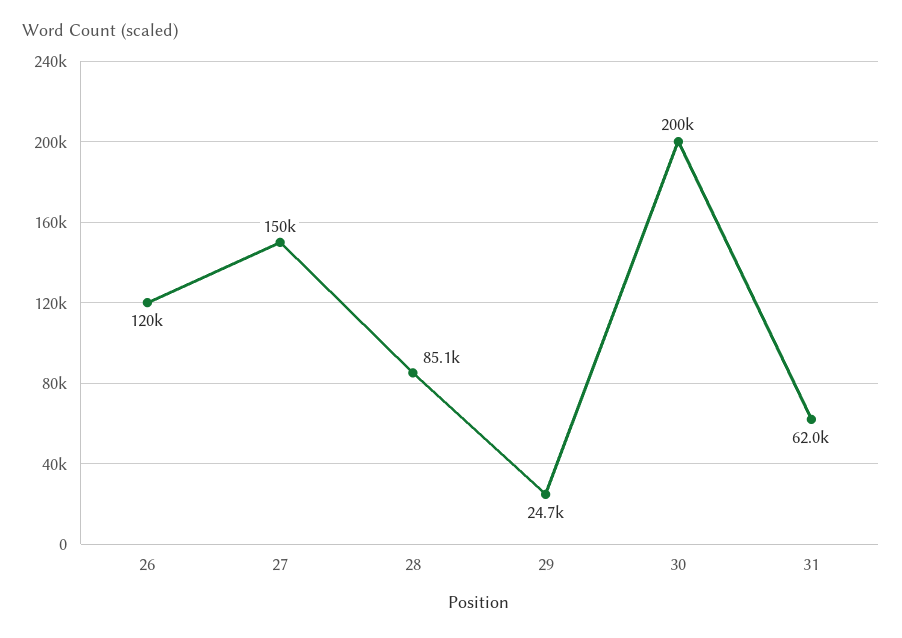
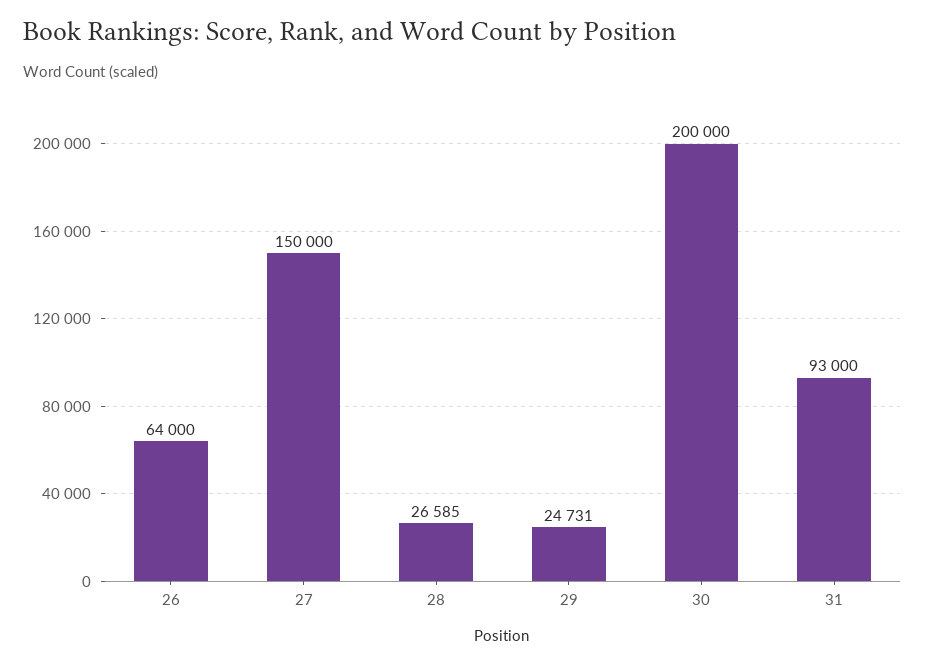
26: 120000 -> 64000
28: 85100 -> 26585
31: 62000 -> 93000

